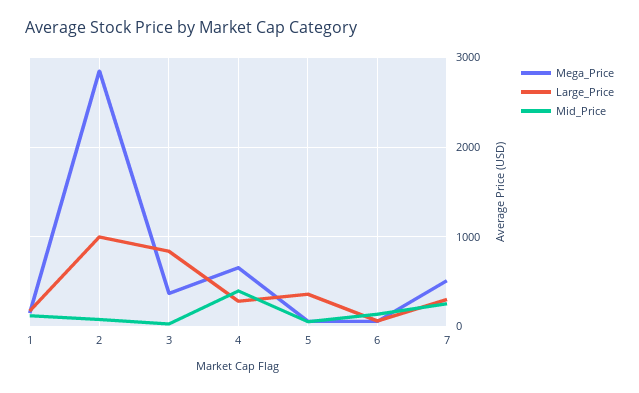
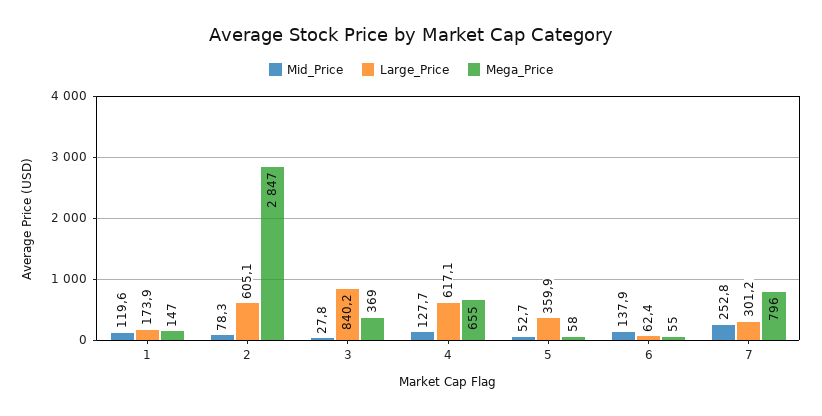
Large_Price, 2: 1000 -> 605.1
Large_Price, 4: 300 -> 617.1
Mid_Price, 4: 400 -> 127.7
Mega_Price, 7: 500 -> 796

